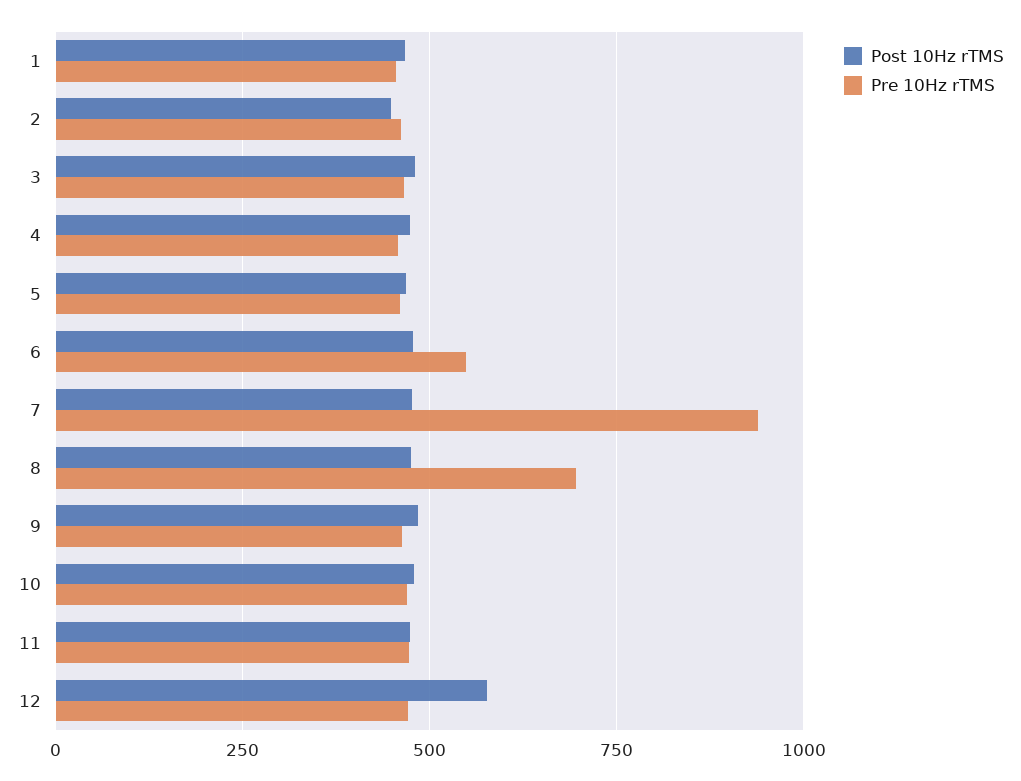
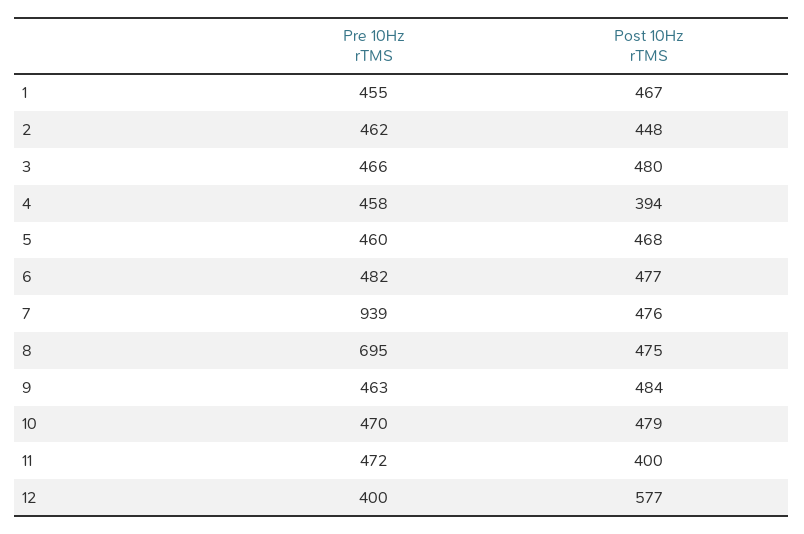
Post 10Hz rTMS, 4: 475 -> 394
Pre 10Hz rTMS, 6: 550 -> 482
Post 10Hz rTMS, 11: 475 -> 400
Pre 10Hz rTMS, 12: 475 -> 400

